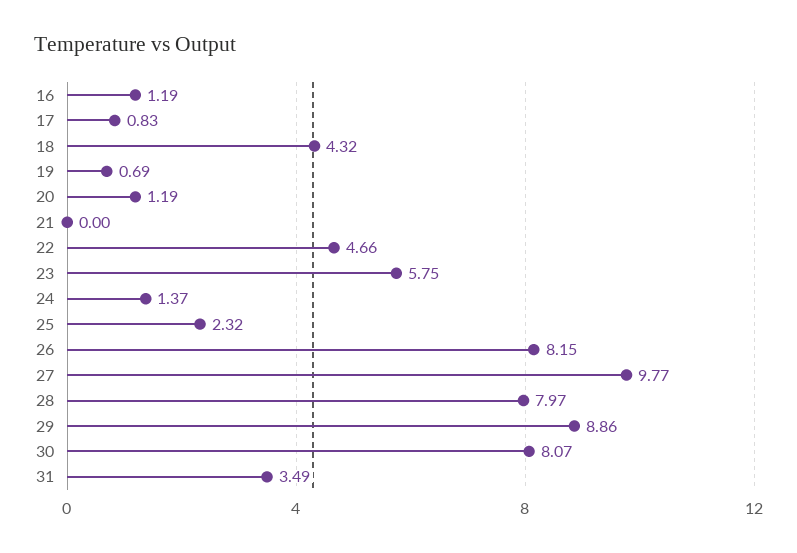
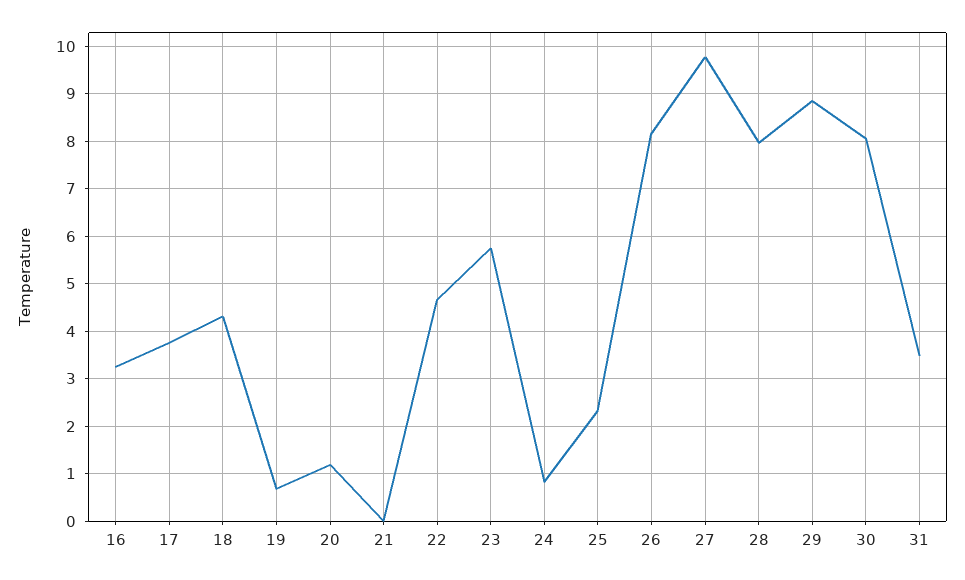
16: 1.19 -> 3.2
17: 0.83 -> 3.8
24: 1.37 -> 0.8

